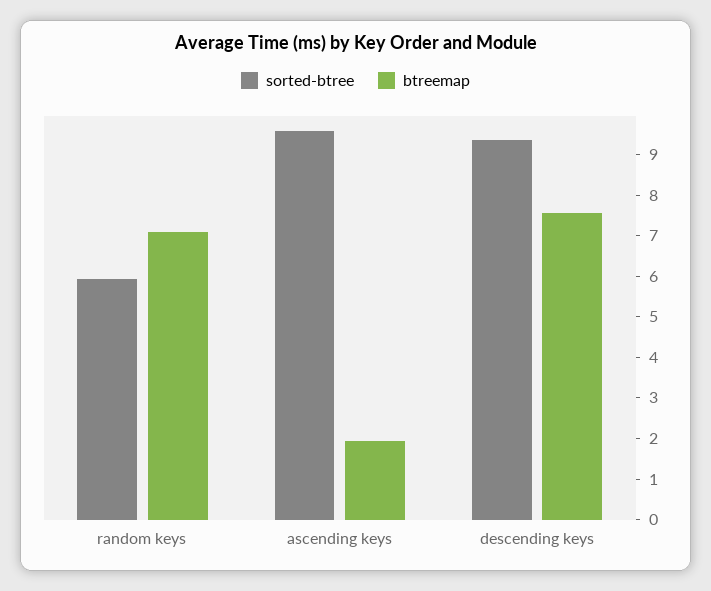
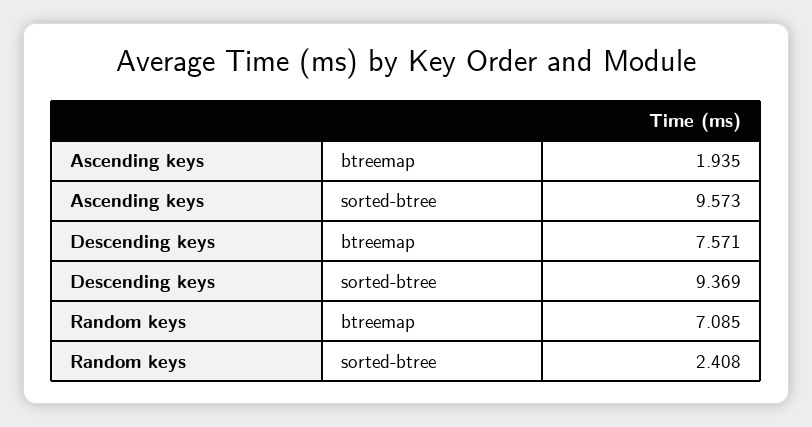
sorted-btree, random keys: 6 -> 2.408

